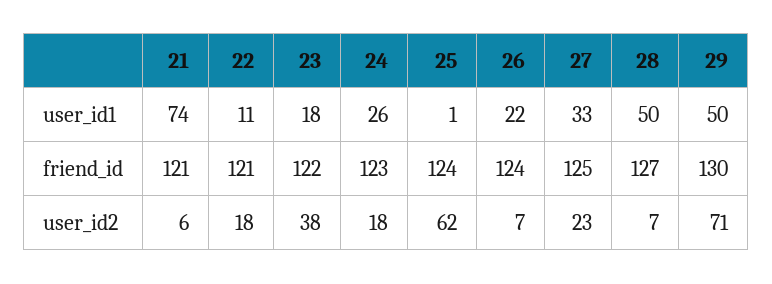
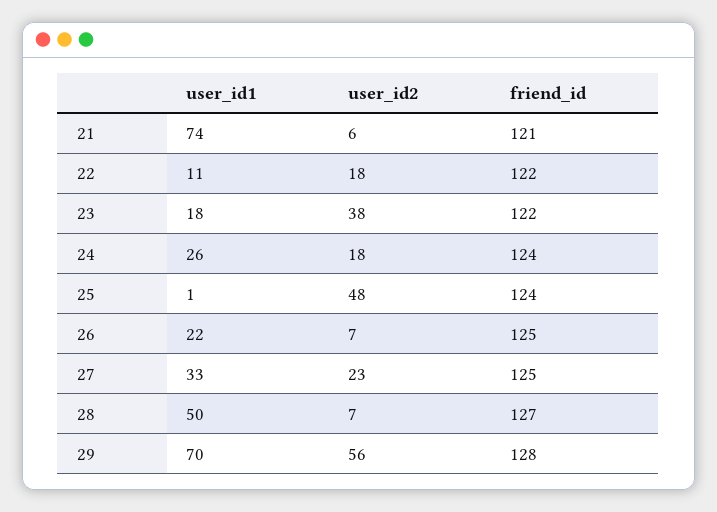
29, user_id1: 50 -> 70
22, friend_id: 121 -> 122
24, friend_id: 123 -> 124
26, friend_id: 124 -> 125
29, friend_id: 130 -> 128
25, user_id2: 62 -> 48
29, user_id2: 71 -> 56

